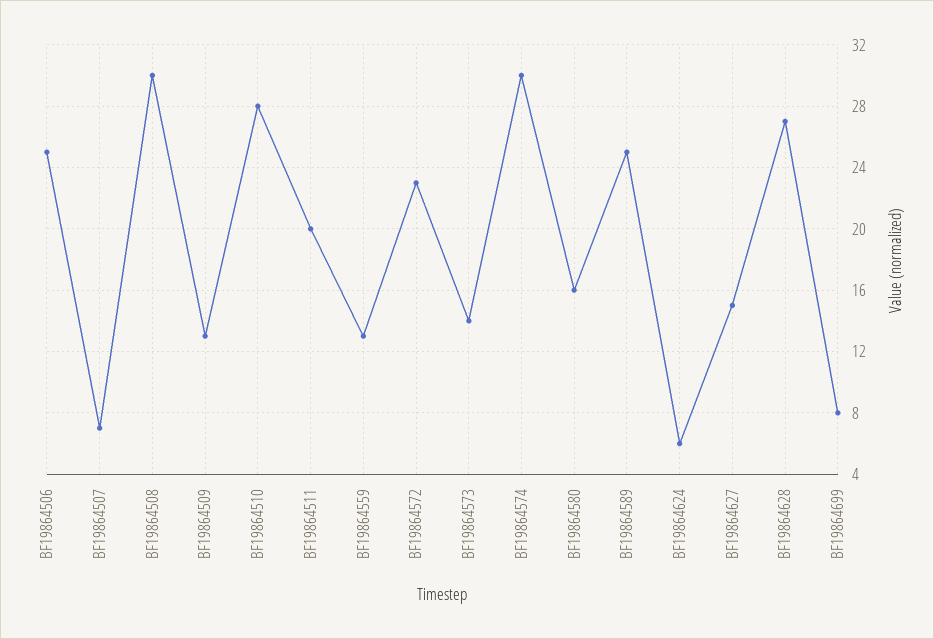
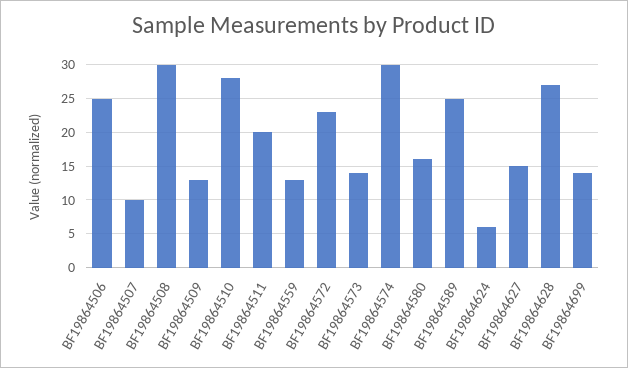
BF19864507: 7 -> 10
BF19864699: 8 -> 14

